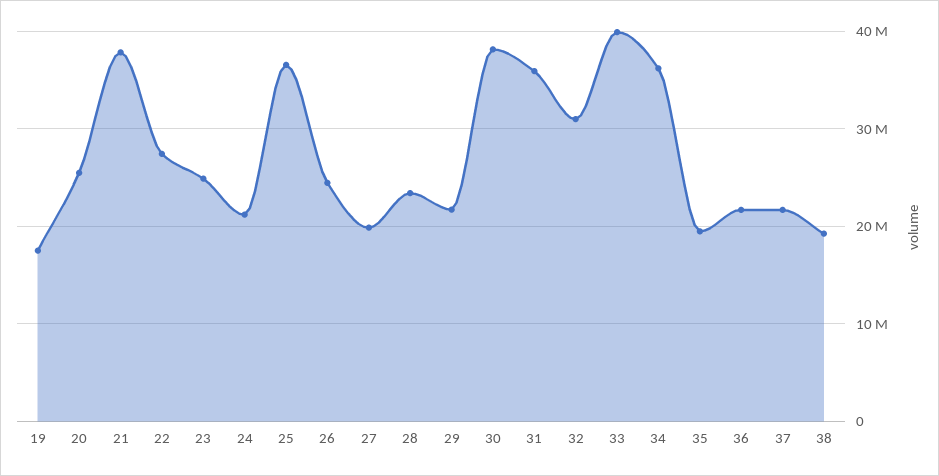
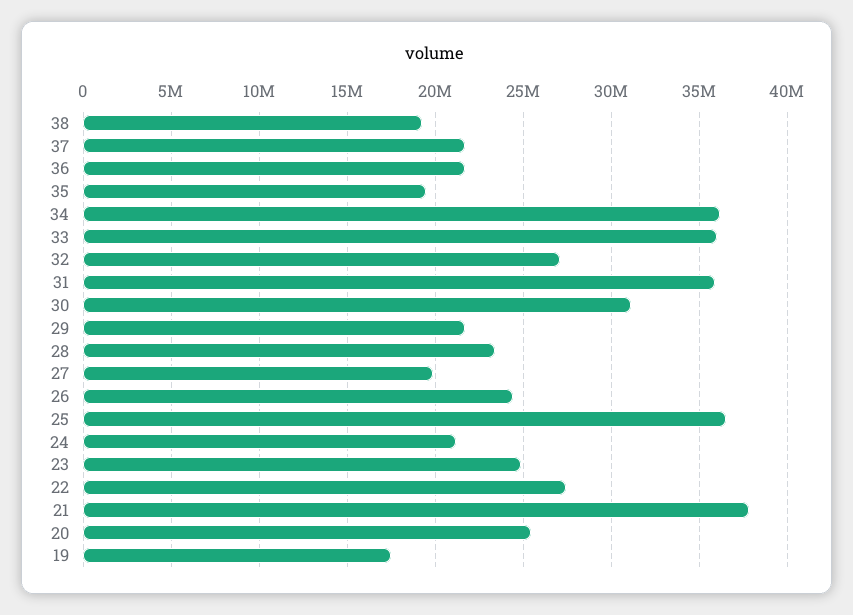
30: 38000000 -> 31000000
32: 31000000 -> 27000000
33: 40000000 -> 36000000

